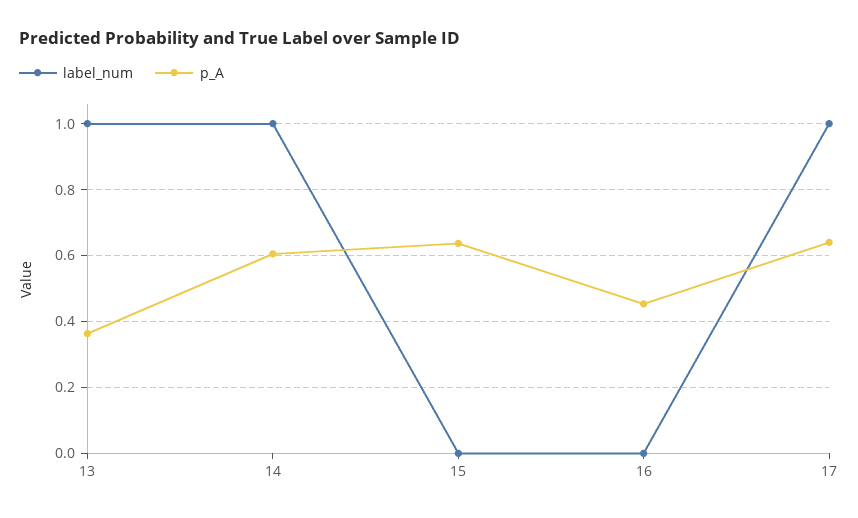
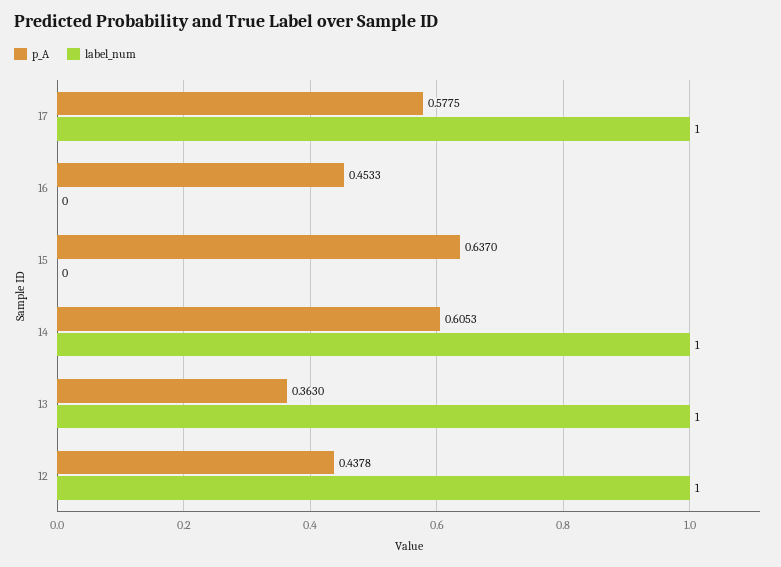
p_A, 17: 0.64 -> 0.5775
p_A, 12: none -> 0.4378
label_num, 12: none -> 1

